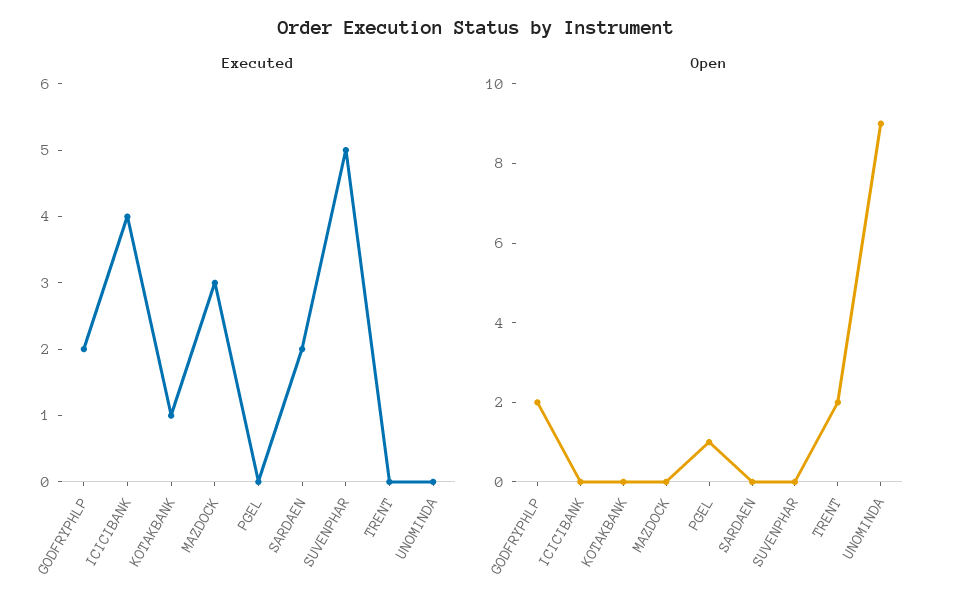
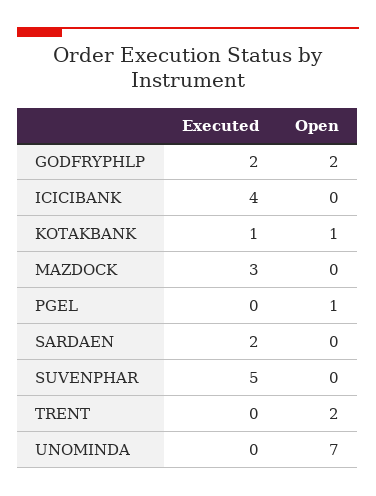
Open, KOTAKBANK: 0 -> 1
Open, UNOMINDA: 9 -> 7

